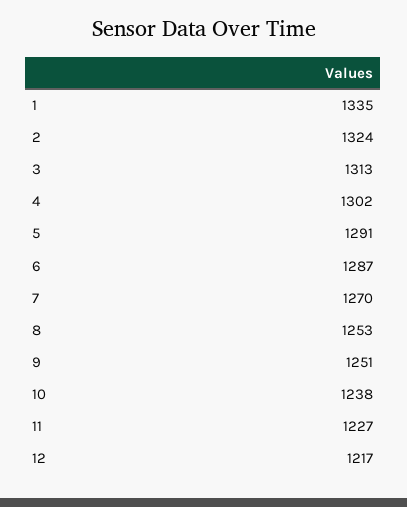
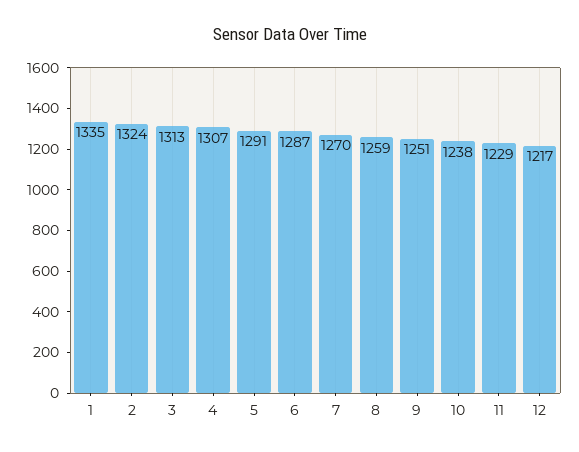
4: 1302 -> 1307
8: 1253 -> 1259
11: 1227 -> 1229

